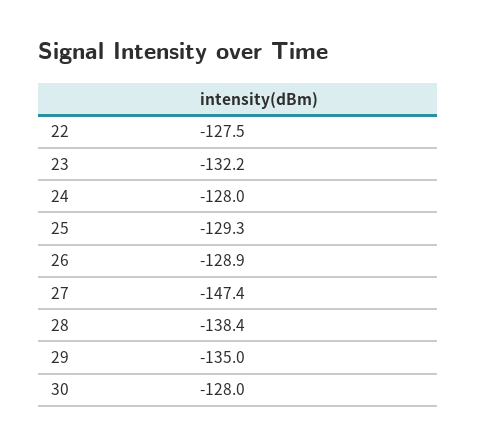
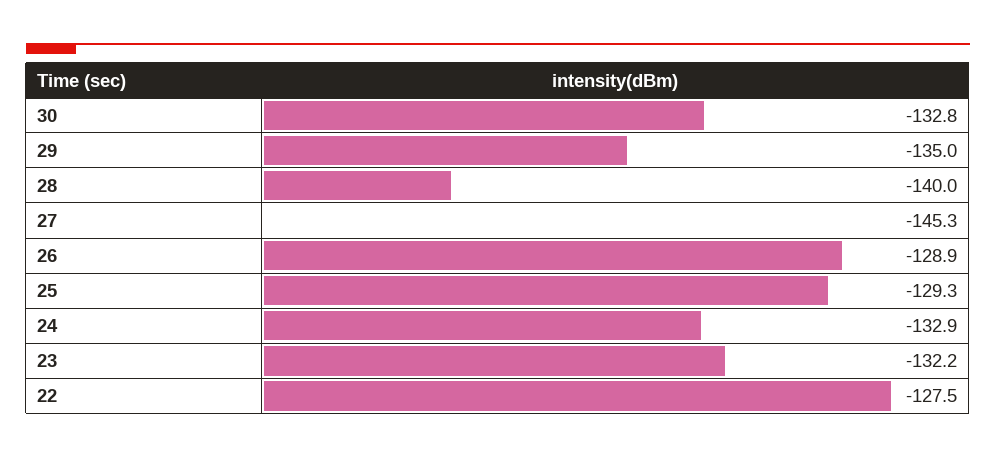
24: -128 -> -132.9
27: -147.4 -> -145.3
28: -138.4 -> -140
30: -128 -> -132.8

